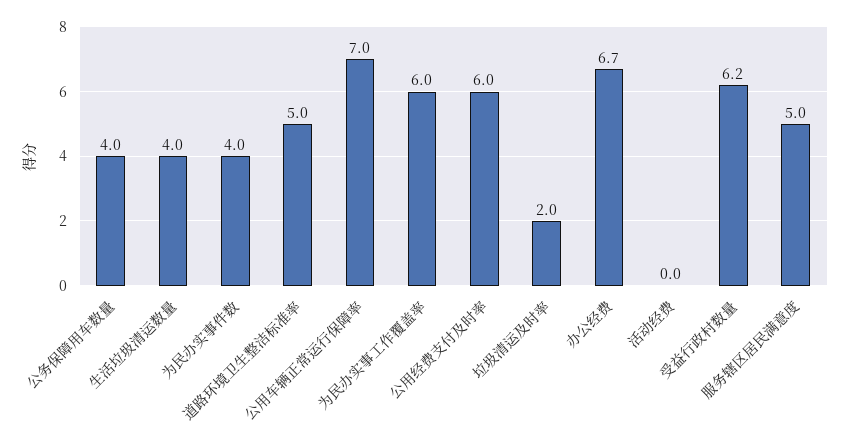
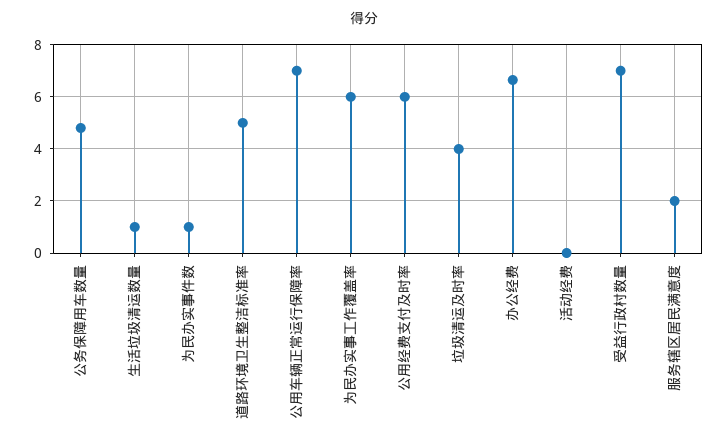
公务保障用车数量: 4 -> 4.75
生活垃圾清运数量: 4 -> 1
为民办实事件数: 4 -> 1
垃圾清运及时率: 2 -> 4
受益行政村数量: 6.2 -> 7
服务辖区居民满意度: 5 -> 2

